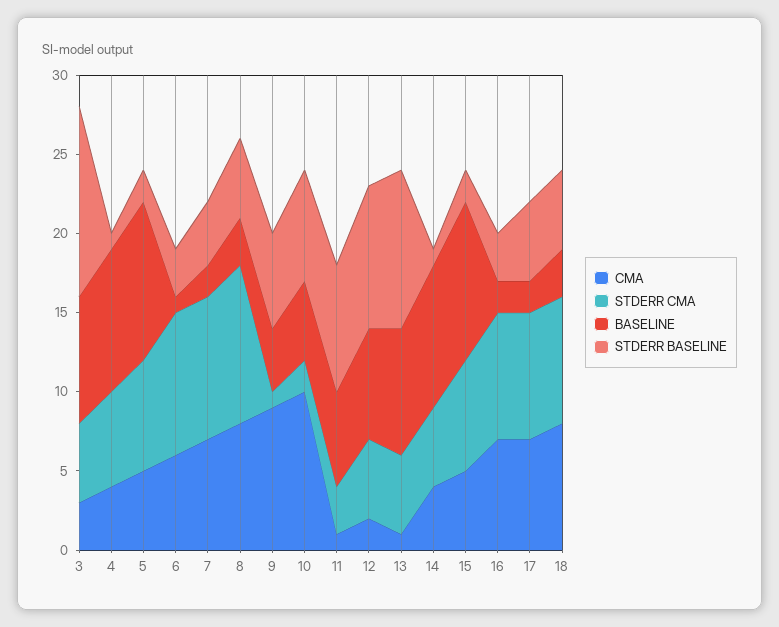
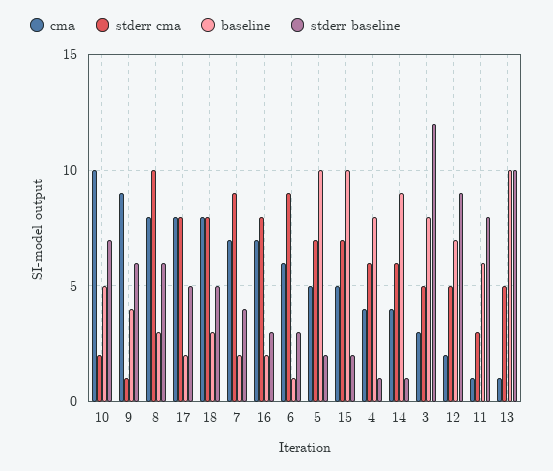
BASELINE, 4: 9 -> 8
STDERR BASELINE, 8: 5 -> 6
BASELINE, 13: 8 -> 10
STDERR CMA, 14: 5 -> 6
CMA, 17: 7 -> 8

